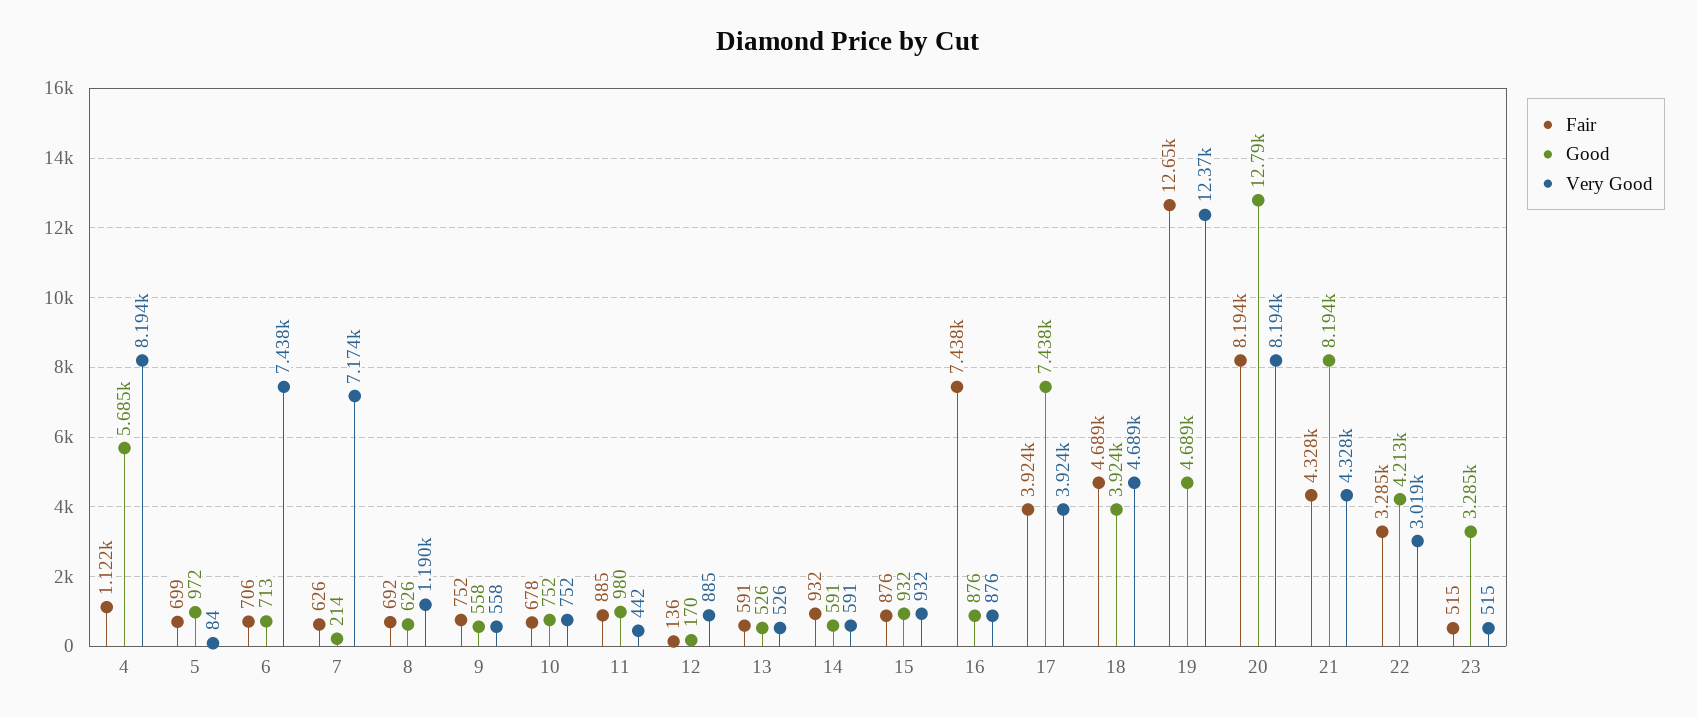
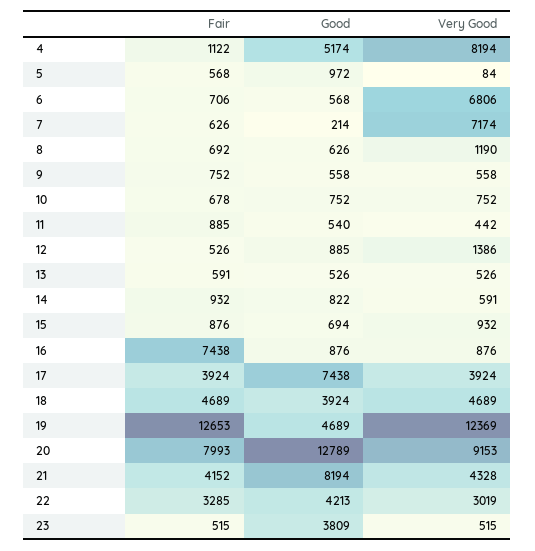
Good, 4: 5685 -> 5174
Fair, 5: 699 -> 568
Good, 6: 713 -> 568
Very Good, 6: 7438 -> 6806
Good, 11: 980 -> 540
Fair, 12: 136 -> 526
Good, 12: 170 -> 885
Very Good, 12: 885 -> 1386
Good, 14: 591 -> 822
Good, 15: 932 -> 694
Fair, 20: 8194 -> 7993
Very Good, 20: 8194 -> 9153
Fair, 21: 4328 -> 4152
Good, 23: 3285 -> 3809

